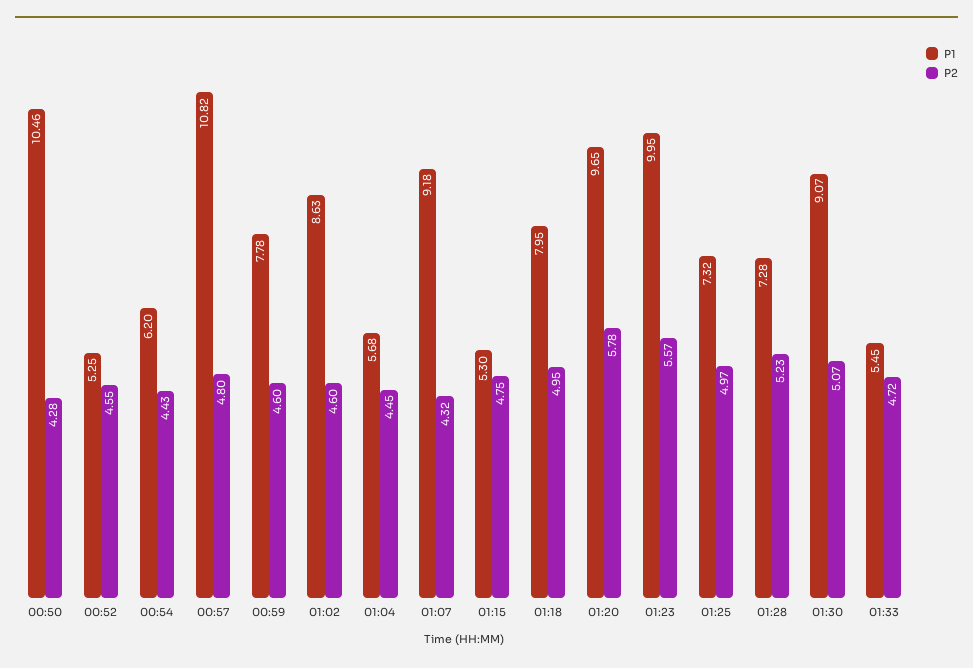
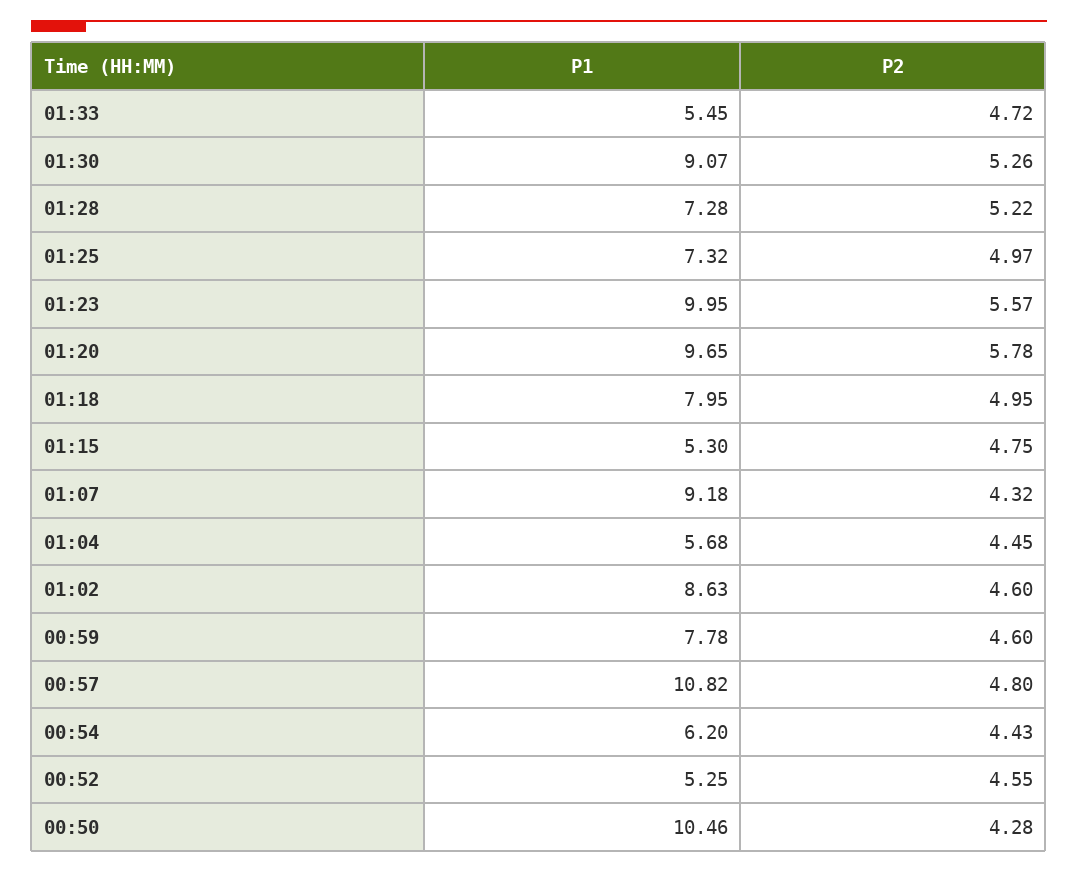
P2, 01:28: 5.23 -> 5.22
P2, 01:30: 5.07 -> 5.26

